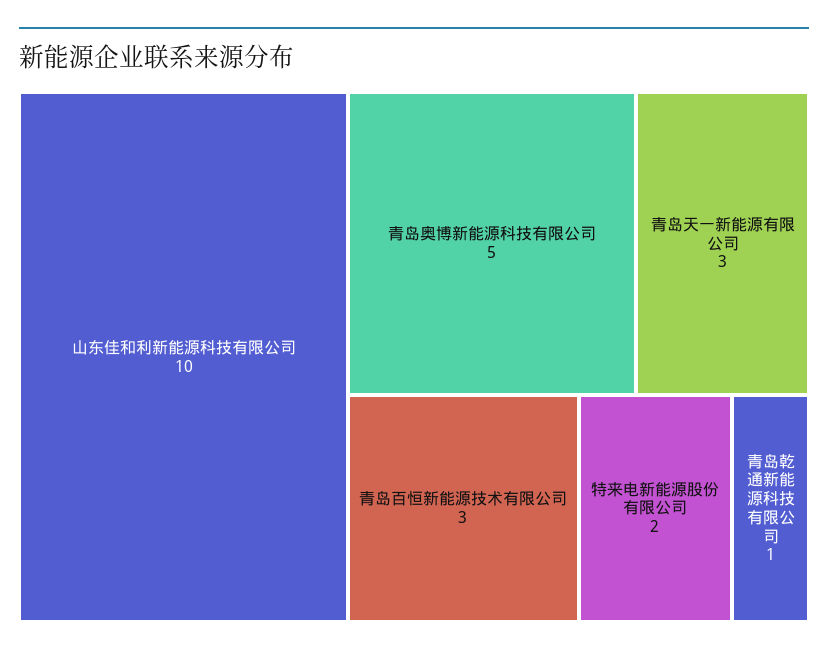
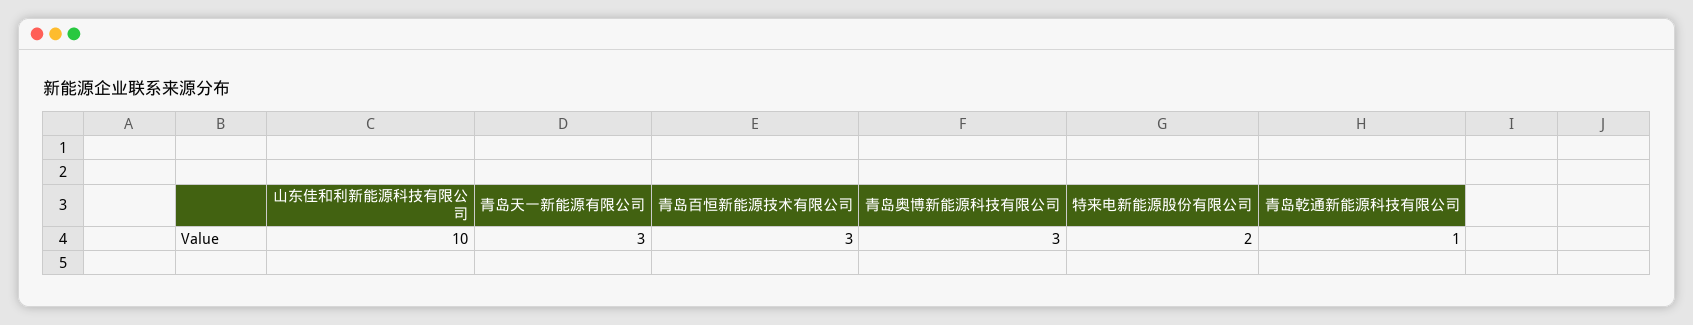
青岛奥博新能源科技有限公司: 5 -> 3

